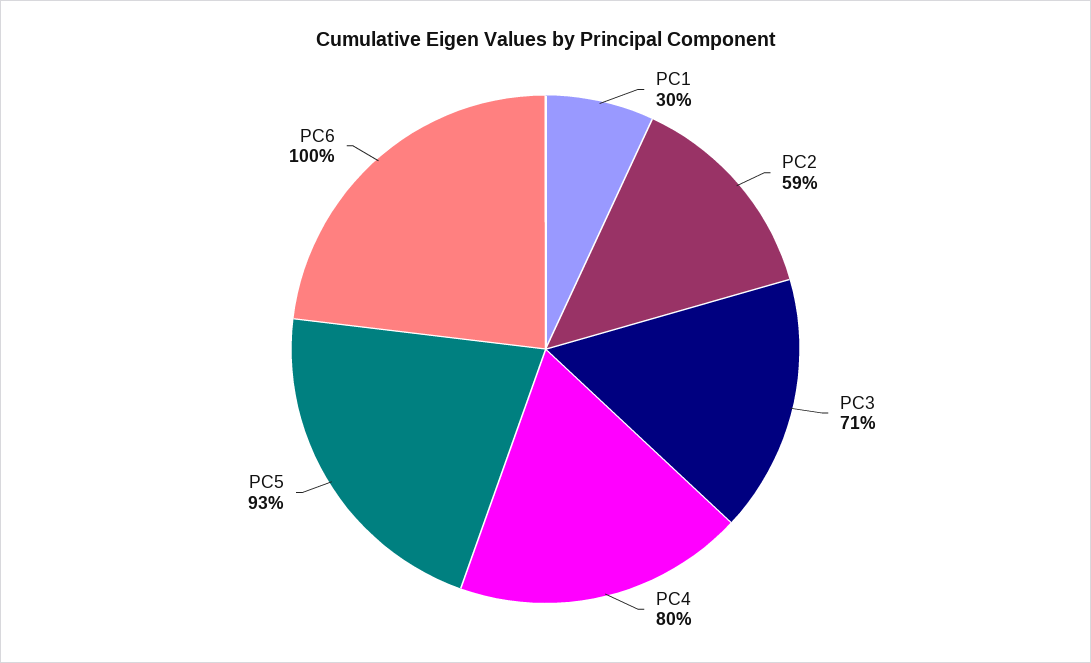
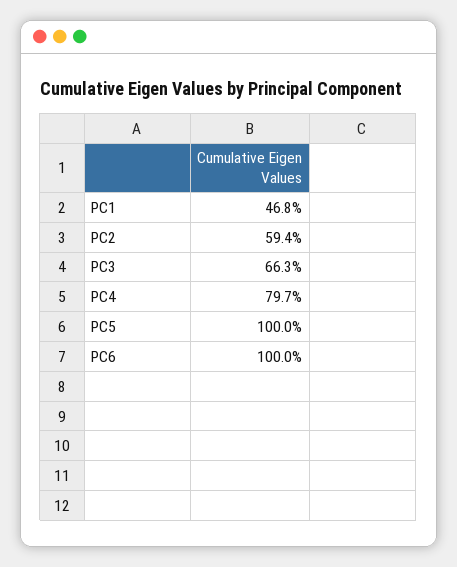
PC1: 30 -> 46.8
PC3: 71 -> 66.3
PC5: 93 -> 100

